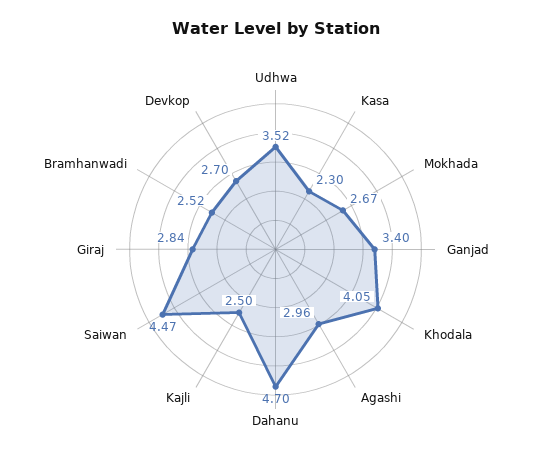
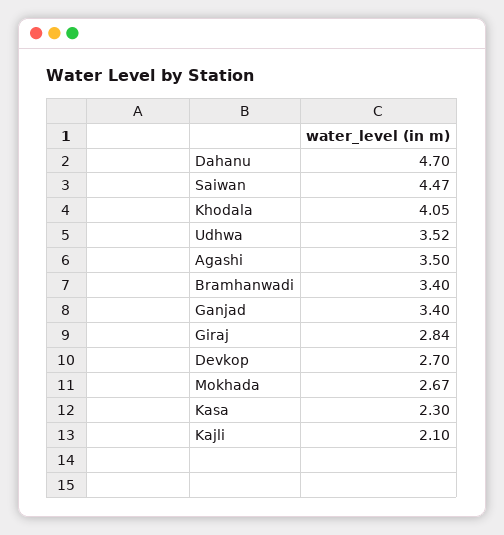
Agashi: 2.96 -> 3.5
Kajli: 2.5 -> 2.1
Bramhanwadi: 2.52 -> 3.4

